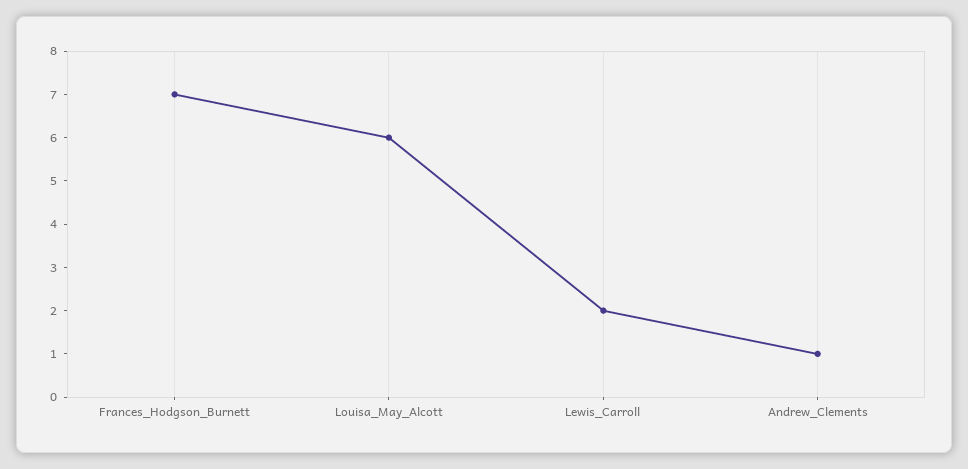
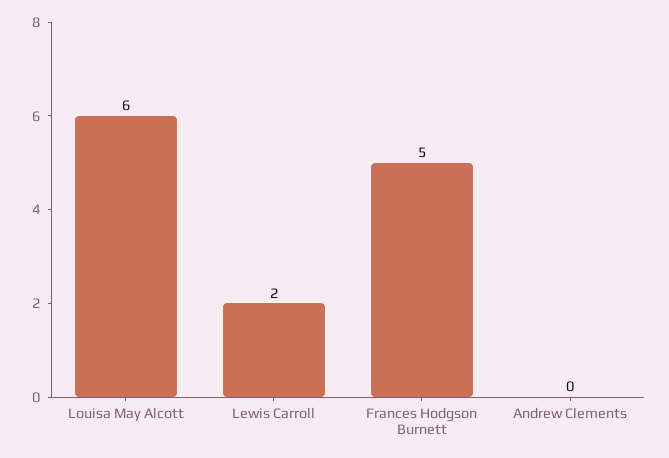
Frances_Hodgson_Burnett: 7 -> 5
Andrew_Clements: 1 -> 0

